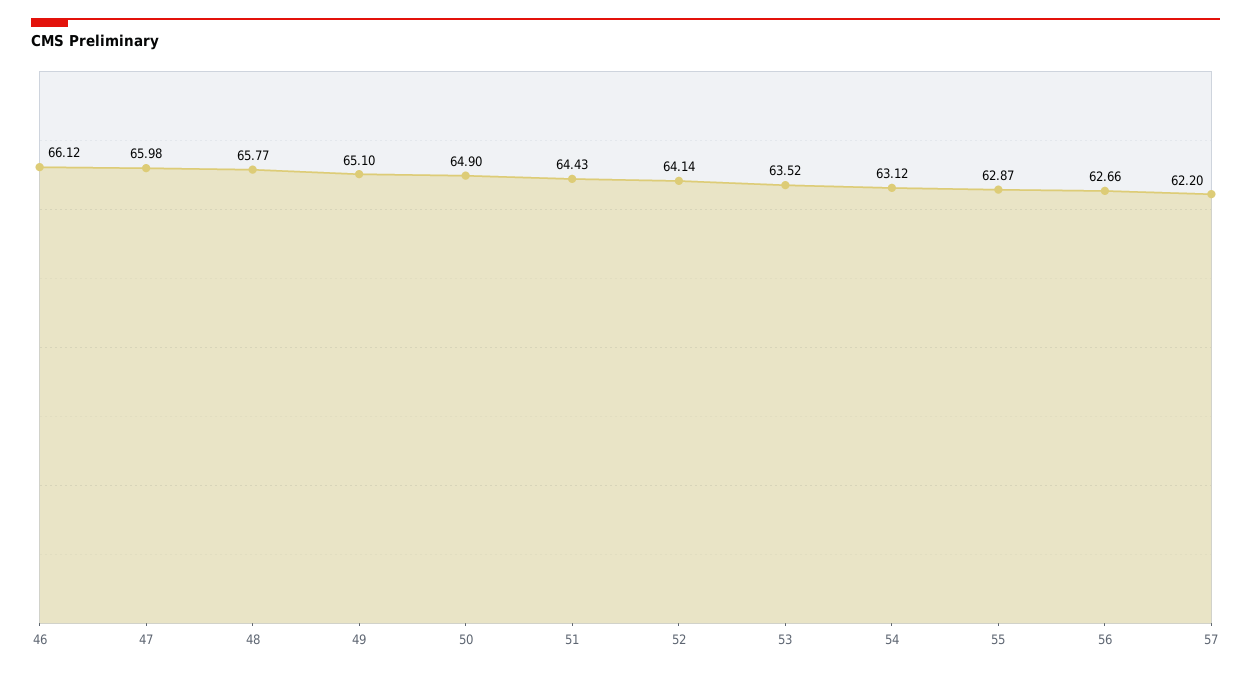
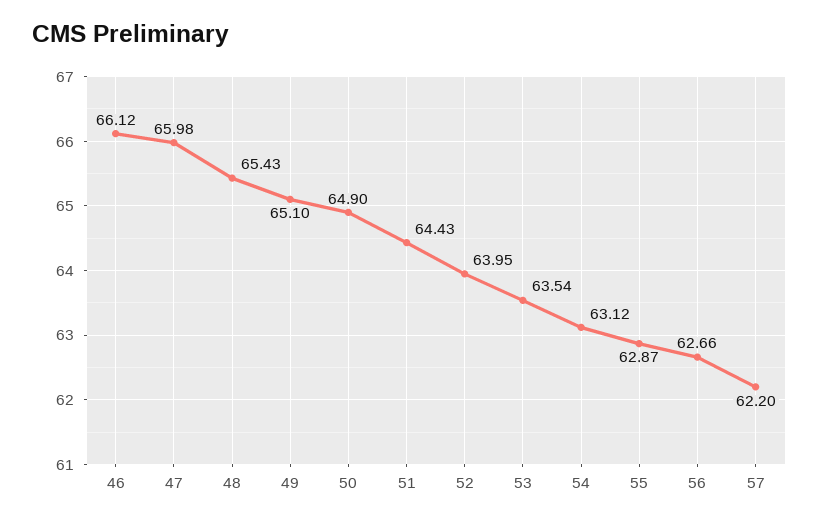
48: 65.77 -> 65.43
52: 64.14 -> 63.95
53: 63.52 -> 63.54

